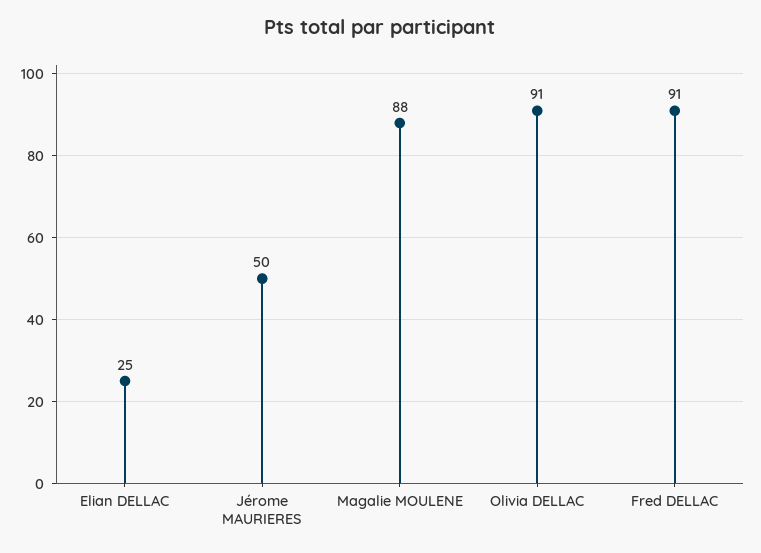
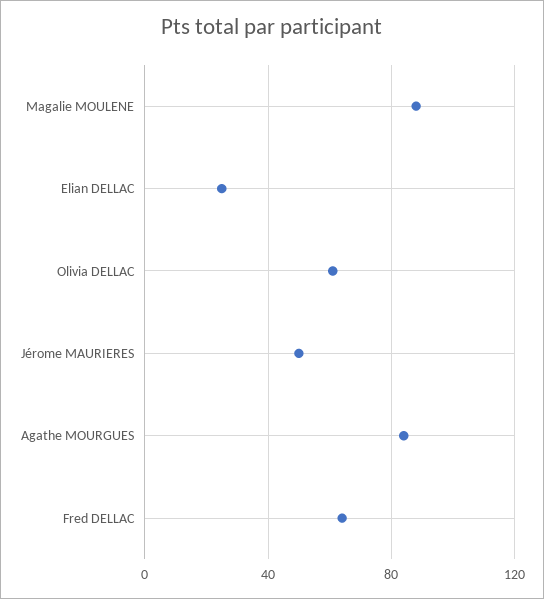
Olivia DELLAC: 91 -> 60
Fred DELLAC: 91 -> 65
Agathe MOURGUES: none -> 85

